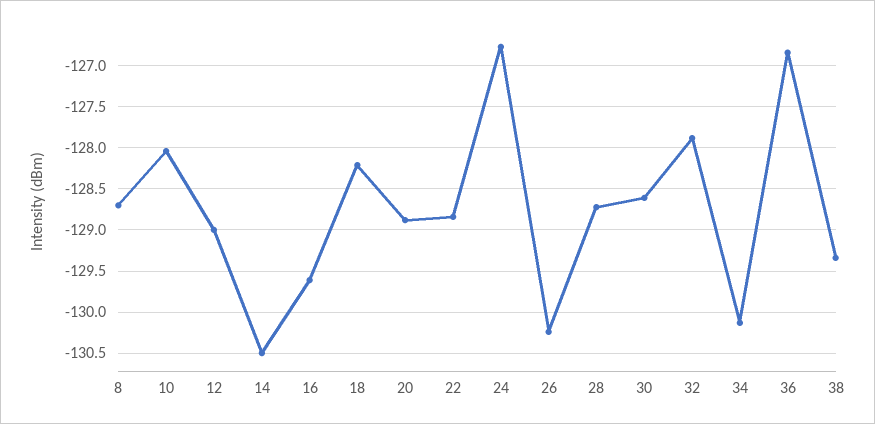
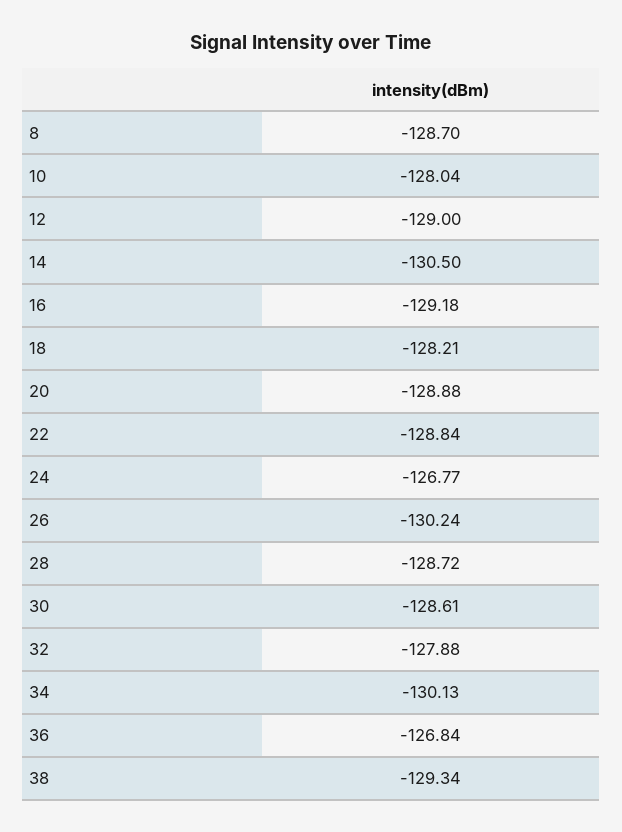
16: -129.6 -> -129.18

